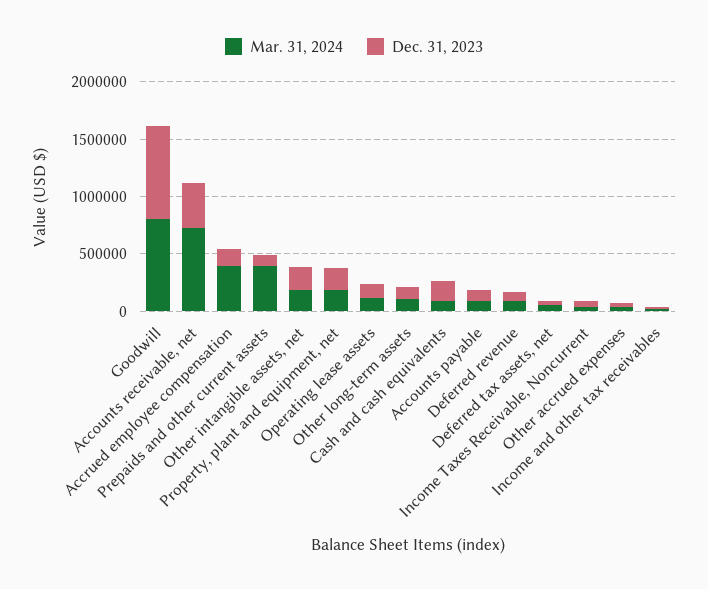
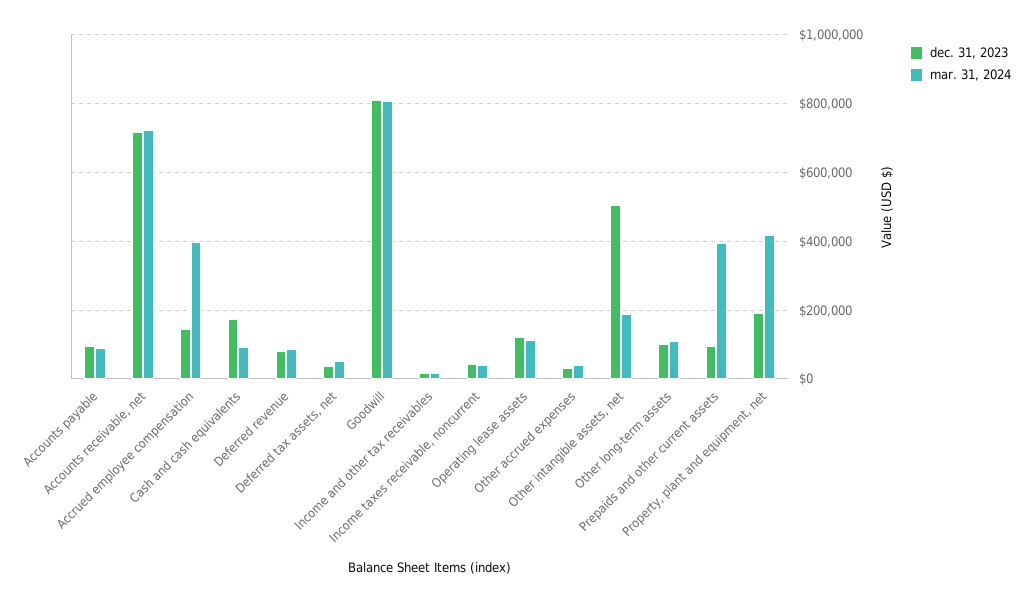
Dec. 31, 2023, Accounts receivable, net: 400000 -> 720000
Dec. 31, 2023, Other intangible assets, net: 200000 -> 500000
Mar. 31, 2024, Property, plant and equipment, net: 200000 -> 420000

